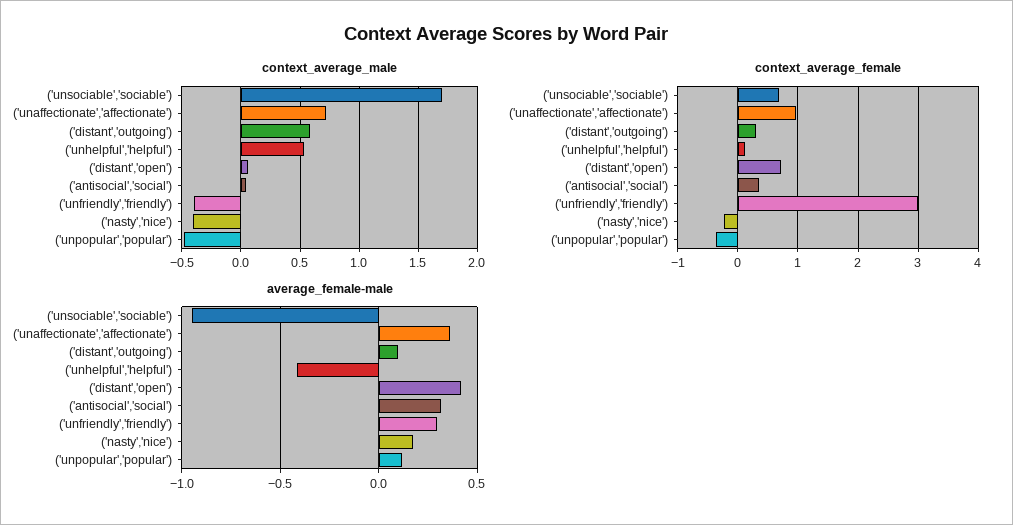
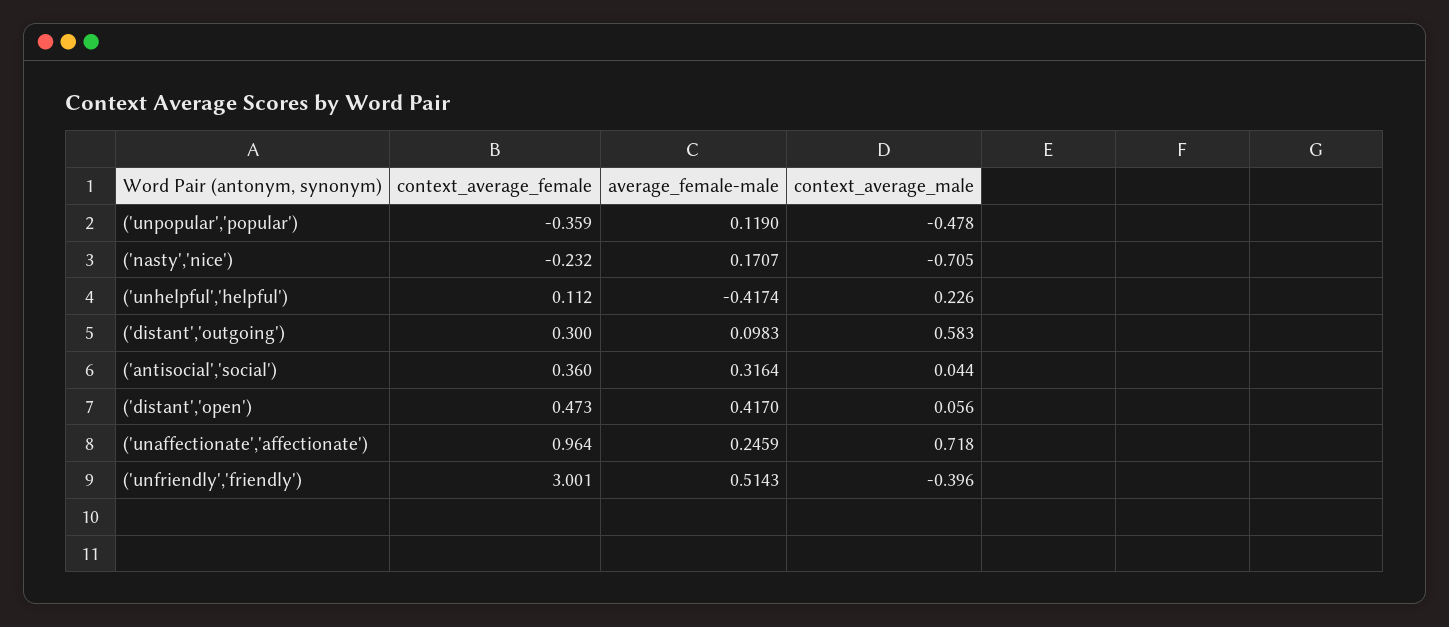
context_average_male, ('unsociable','sociable'): 1.7 -> none
context_average_male, ('unhelpful','helpful'): 0.5 -> 0.226
context_average_male, ('nasty','nice'): -0.4 -> -0.705
context_average_female, ('unsociable','sociable'): 0.7 -> none
context_average_female, ('distant','open'): 0.7 -> 0.473
average_female-male, ('unsociable','sociable'): -0.95 -> none
average_female-male, ('unaffectionate','affectionate'): 0.35 -> 0.2459
average_female-male, ('unfriendly','friendly'): 0.3 -> 0.5143

